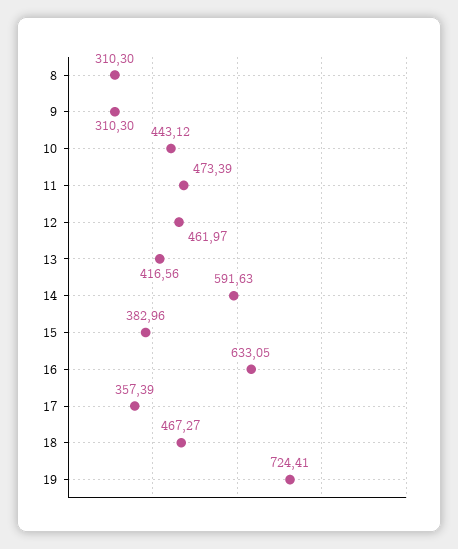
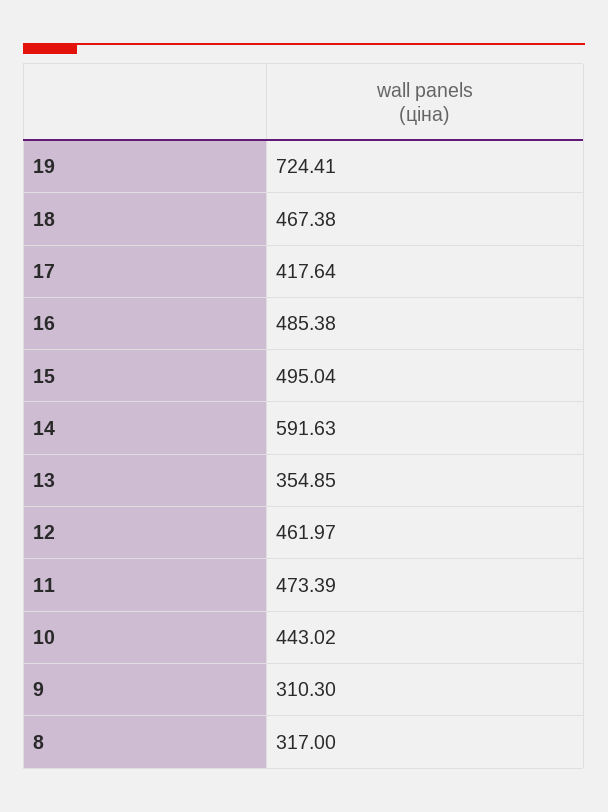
8: 310.3 -> 317
10: 443.12 -> 443.02
13: 416.56 -> 354.85
15: 382.96 -> 495.04
16: 633.05 -> 485.38
17: 357.39 -> 417.64
18: 467.27 -> 467.38

